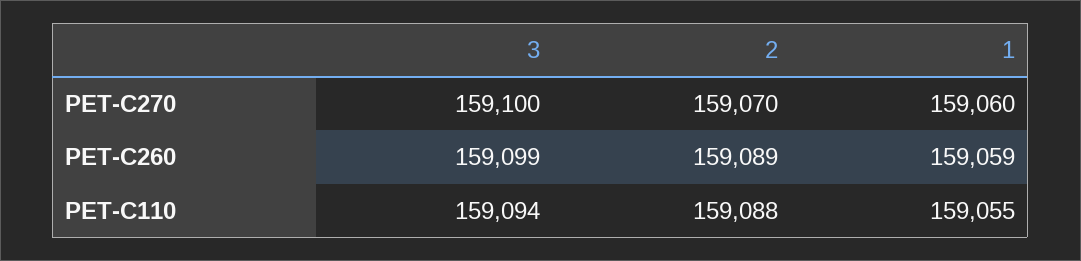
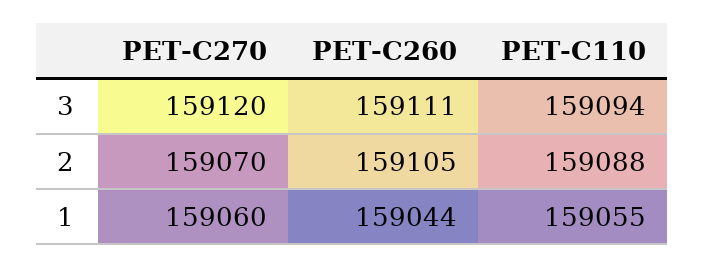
3, PET-C270: 159100 -> 159120
3, PET-C260: 159099 -> 159111
2, PET-C260: 159089 -> 159105
1, PET-C260: 159059 -> 159044

